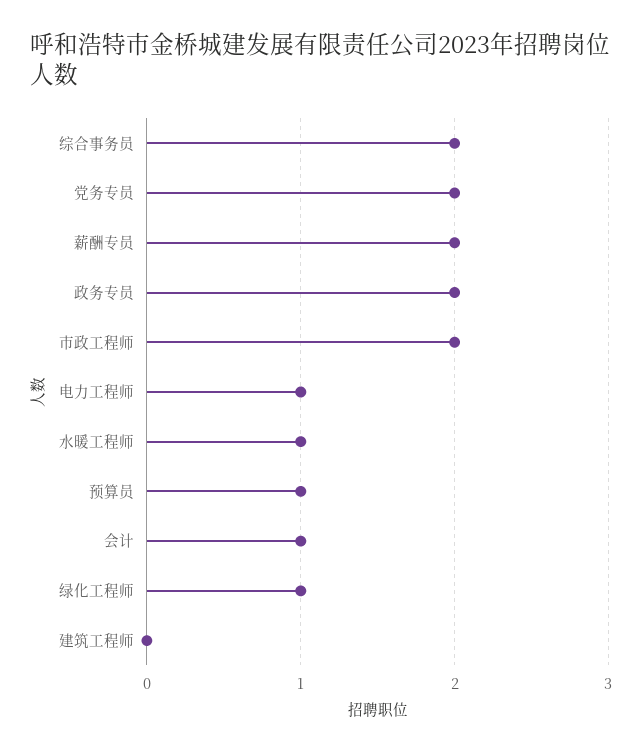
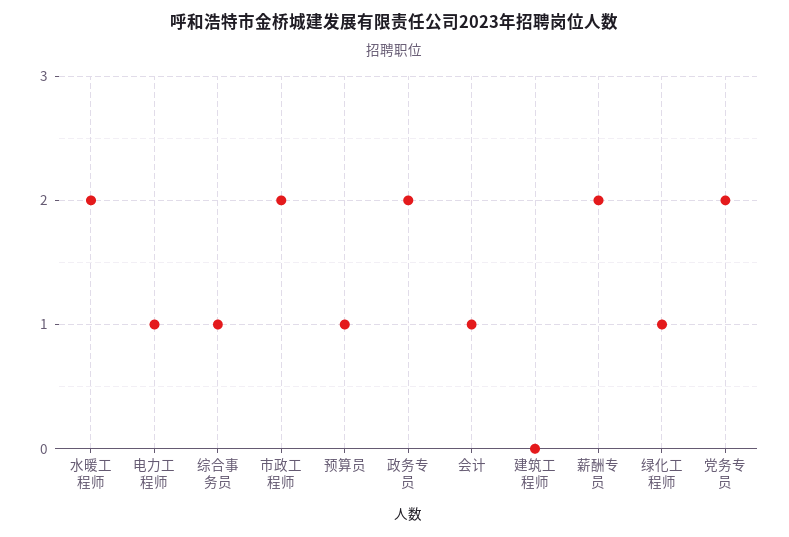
综合事务员: 2 -> 1
水暖工程师: 1 -> 2

